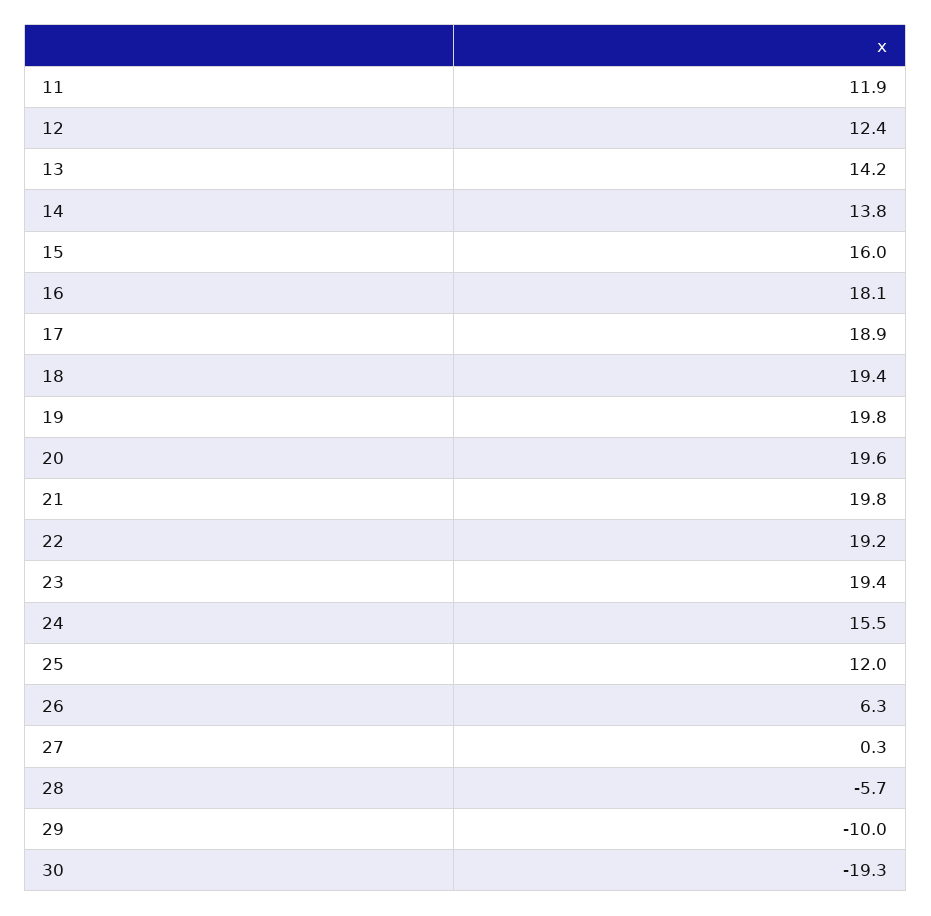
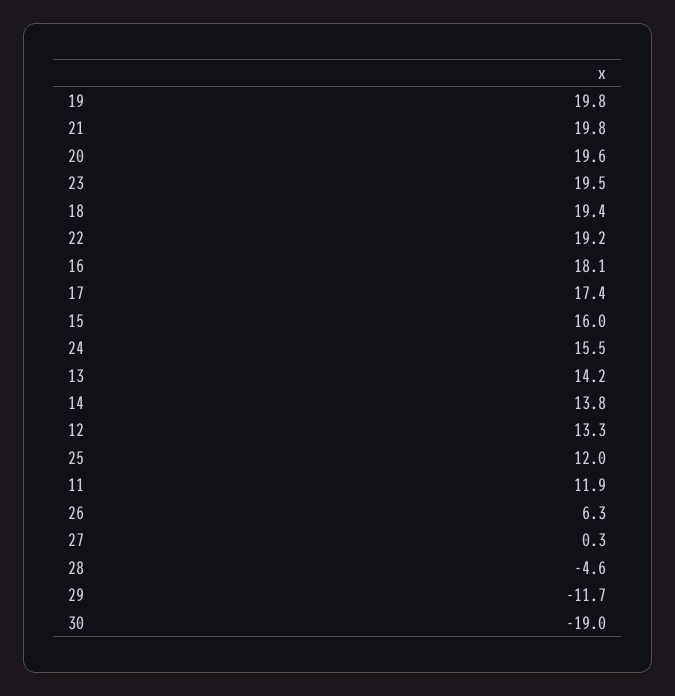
12: 12.4 -> 13.3
17: 18.9 -> 17.4
23: 19.4 -> 19.5
28: -5.7 -> -4.6
29: -10 -> -11.7
30: -19.3 -> -19

